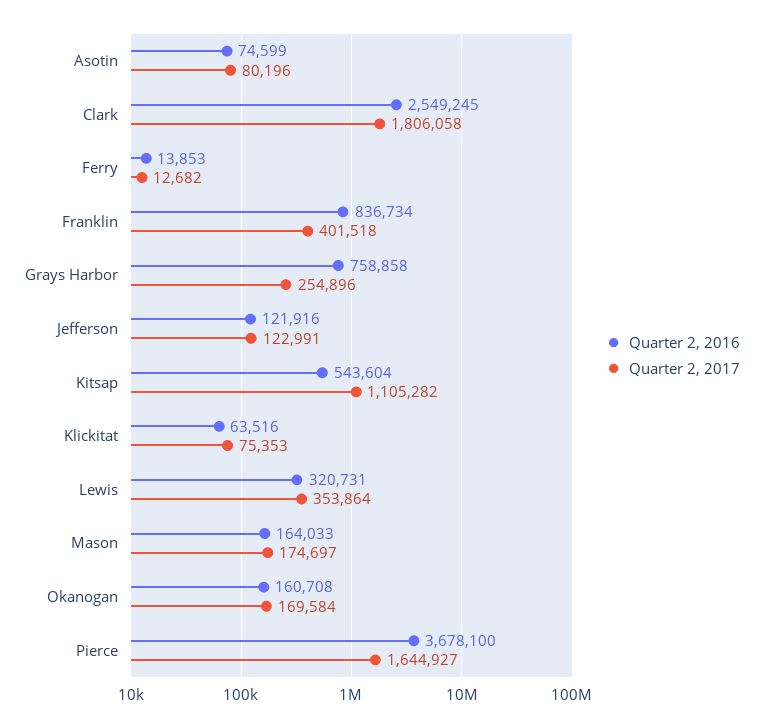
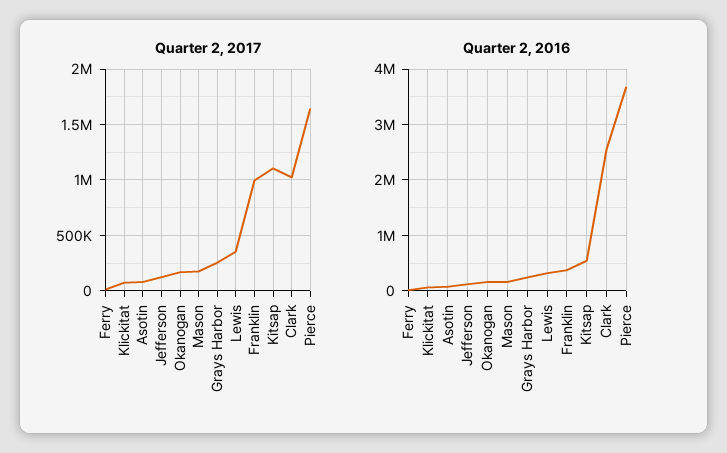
Quarter 2, 2017, Clark: 1806058 -> 1000000
Quarter 2, 2016, Franklin: 836734 -> 400000
Quarter 2, 2017, Franklin: 401518 -> 1000000
Quarter 2, 2016, Grays Harbor: 758858 -> 200000

